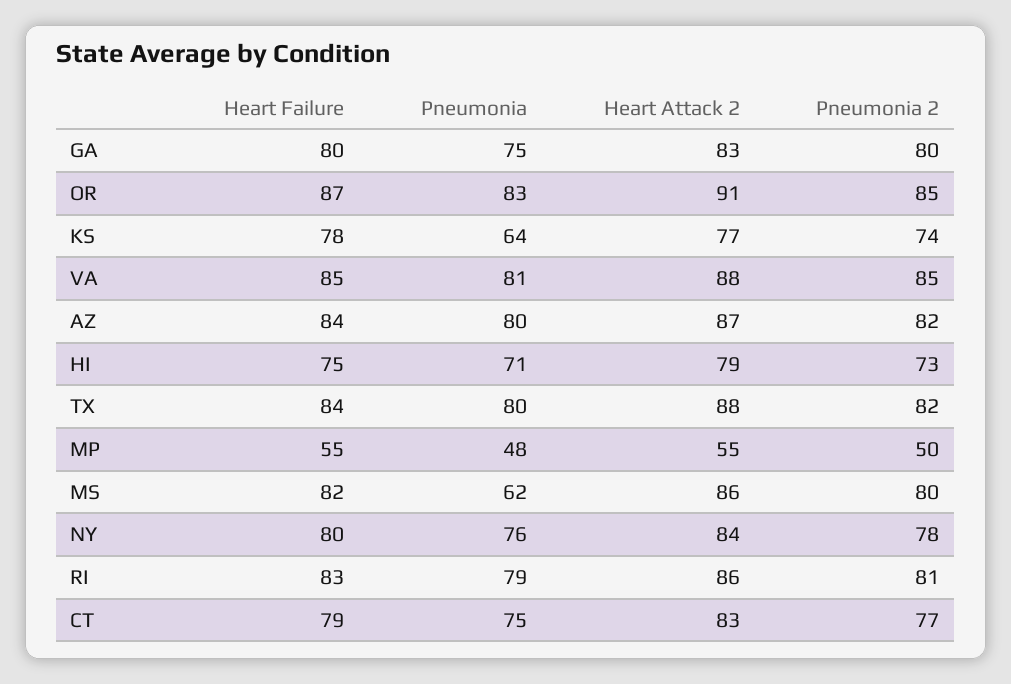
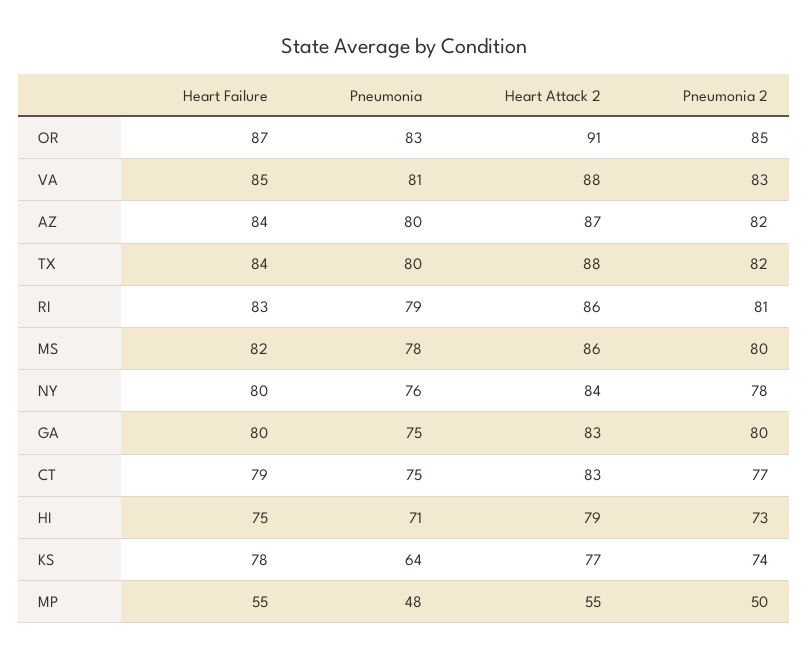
Pneumonia 2, VA: 85 -> 83
Pneumonia, MS: 62 -> 78

